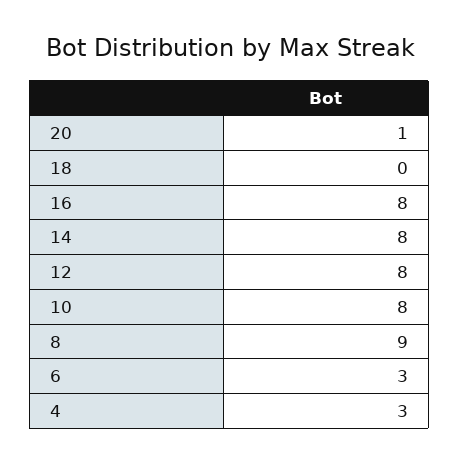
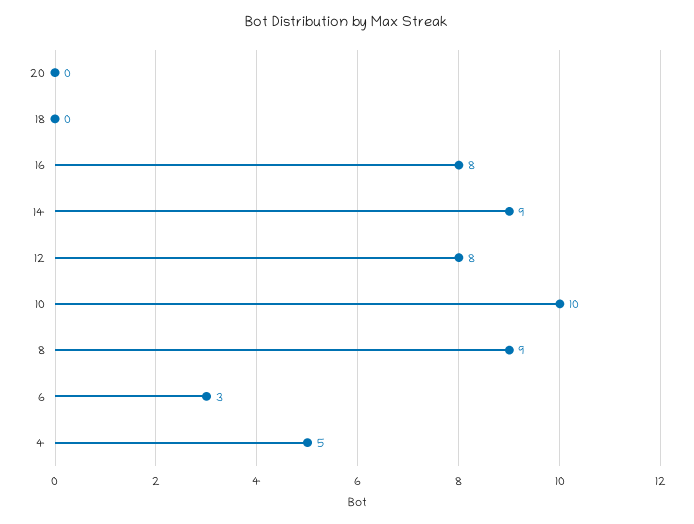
20: 1 -> 0
14: 8 -> 9
10: 8 -> 10
4: 3 -> 5

